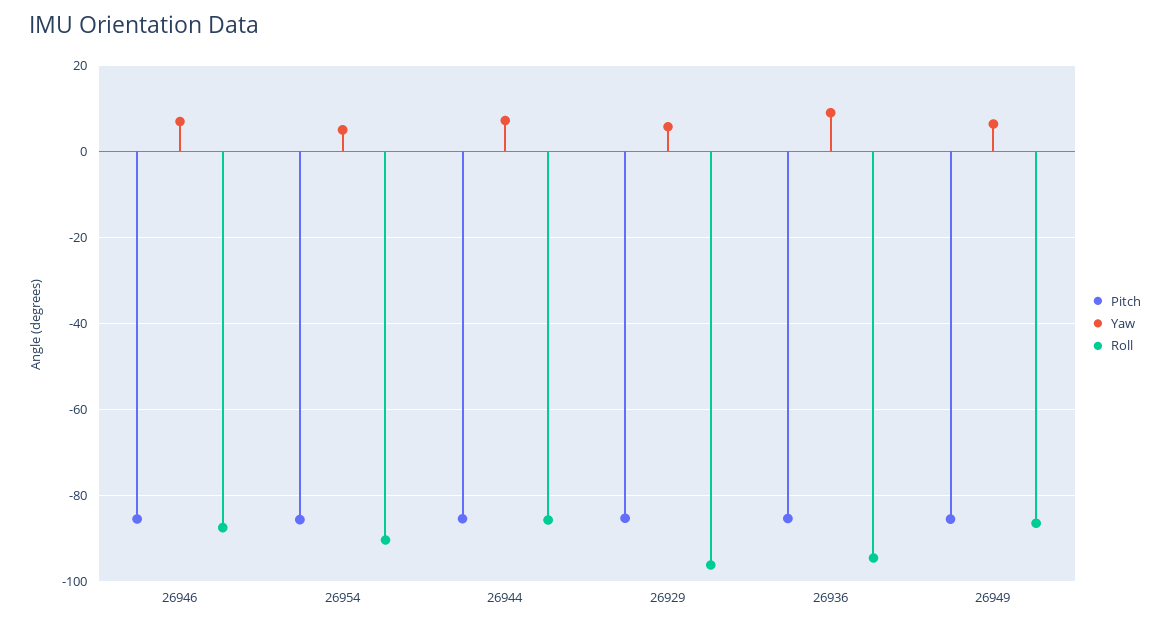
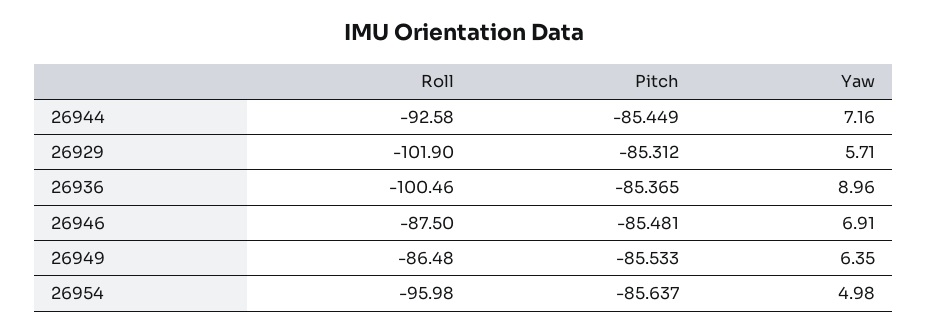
Roll, 26954: -90 -> -95.98
Roll, 26944: -86 -> -92.58
Roll, 26929: -96 -> -101.9
Roll, 26936: -94 -> -100.46

